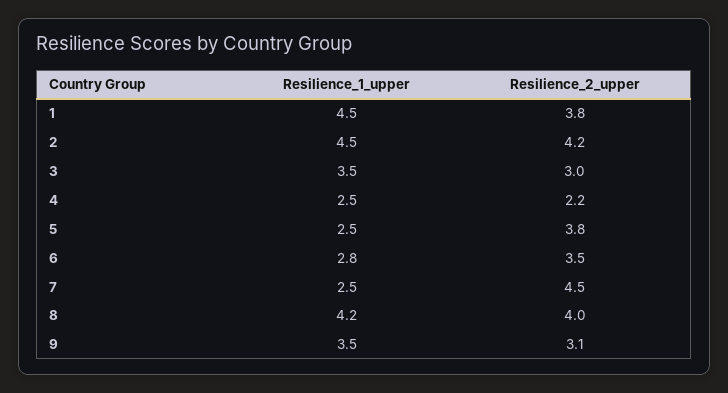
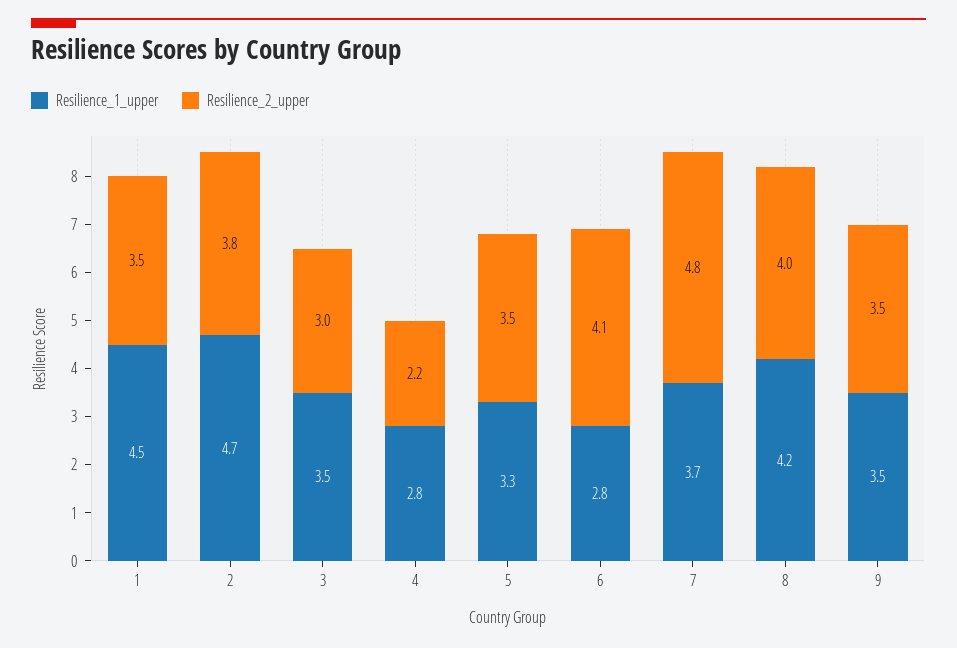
Resilience_2_upper, 1: 3.8 -> 3.5
Resilience_1_upper, 2: 4.5 -> 4.7
Resilience_2_upper, 2: 4.2 -> 3.8
Resilience_1_upper, 4: 2.5 -> 2.8
Resilience_1_upper, 5: 2.5 -> 3.3
Resilience_2_upper, 5: 3.8 -> 3.5
Resilience_2_upper, 6: 3.5 -> 4.1
Resilience_1_upper, 7: 2.5 -> 3.7
Resilience_2_upper, 7: 4.5 -> 4.8
Resilience_2_upper, 9: 3.1 -> 3.5

